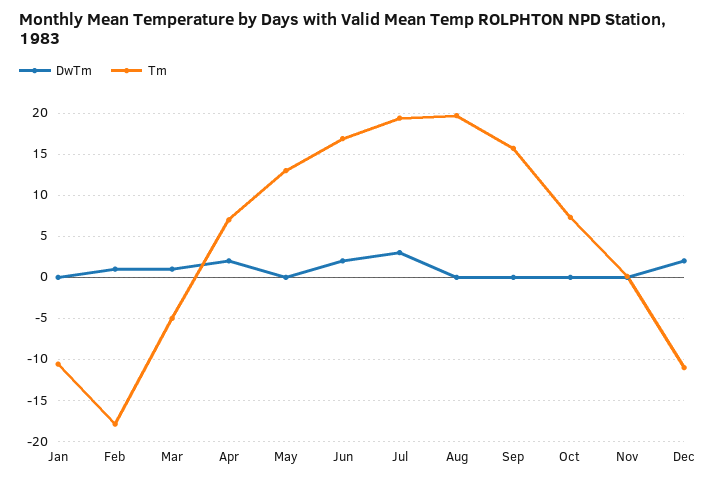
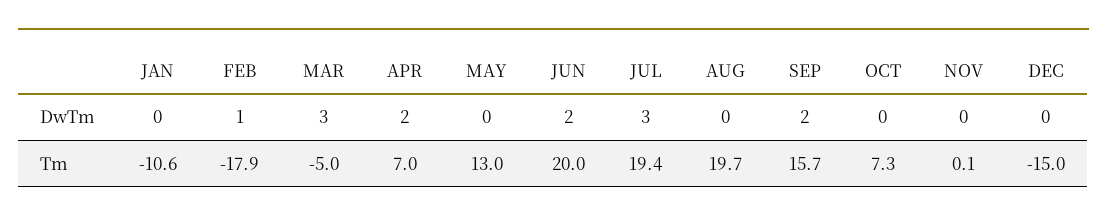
DwTm, Mar: 1 -> 3
Tm, Jun: 17 -> 20
DwTm, Sep: 0 -> 2
DwTm, Dec: 2 -> 0
Tm, Dec: -11 -> -15

